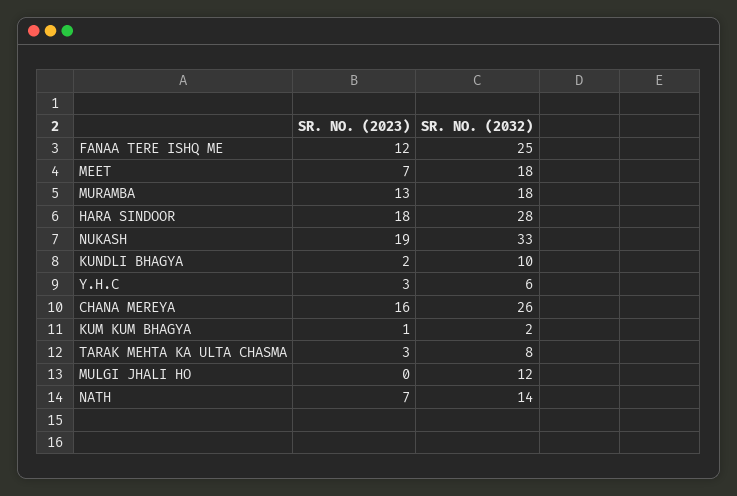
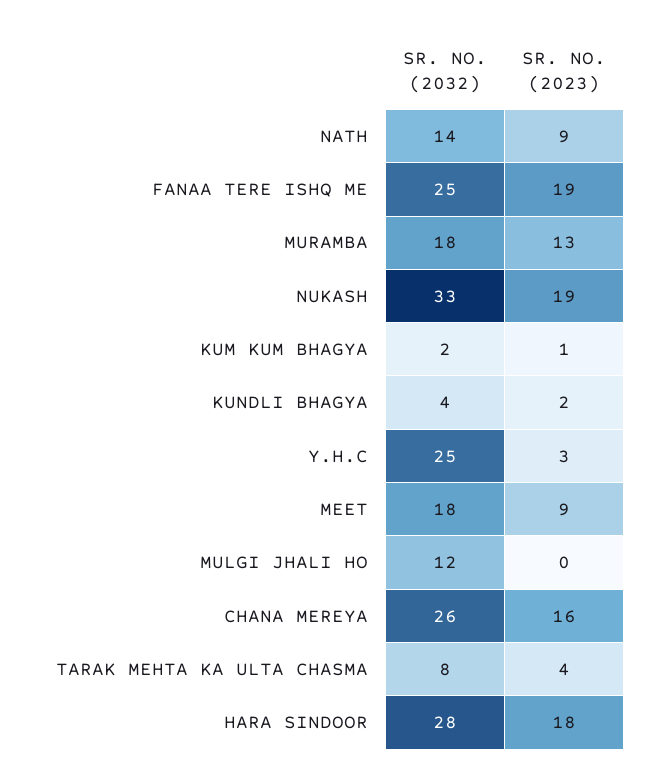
SR. NO. (2023), FANAA TERE ISHQ ME: 12 -> 19
SR. NO. (2023), MEET: 7 -> 9
SR. NO. (2032), KUNDLI BHAGYA: 10 -> 4
SR. NO. (2032), Y.H.C: 6 -> 25
SR. NO. (2023), TARAK MEHTA KA ULTA CHASMA: 3 -> 4
SR. NO. (2023), NATH: 7 -> 9

